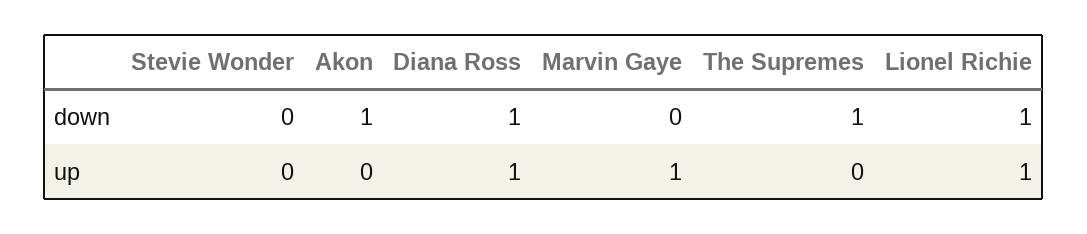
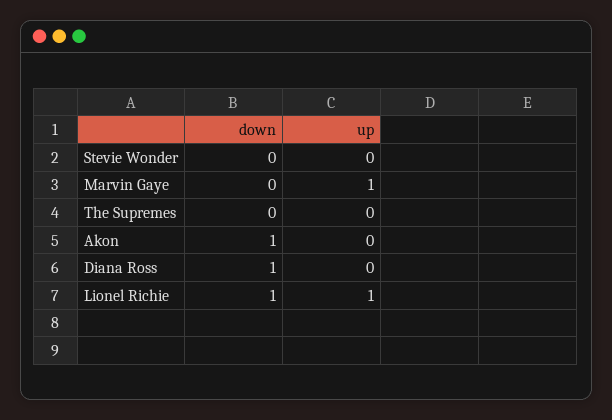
The Supremes, down: 1 -> 0
Diana Ross, up: 1 -> 0

